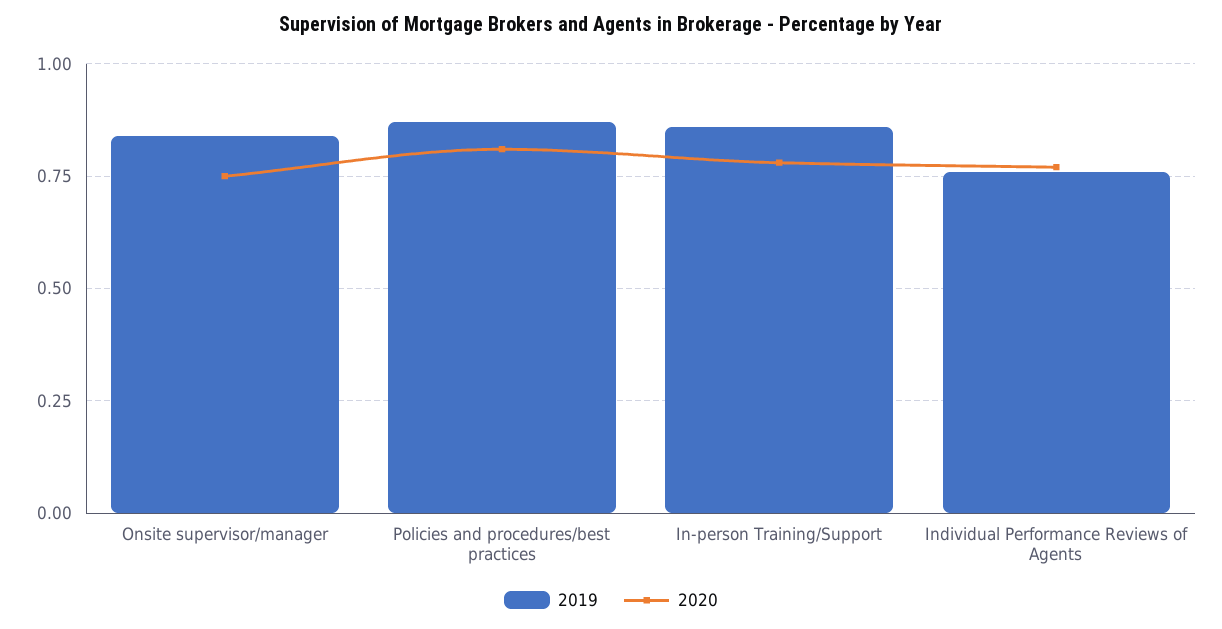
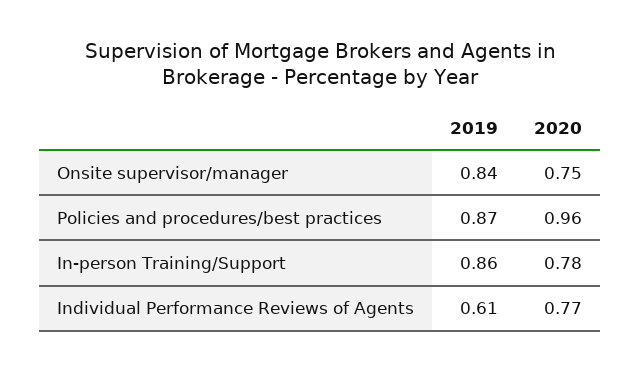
2020, Policies and procedures/best practices: 0.8 -> 0.96
2019, Individual Performance Reviews of Agents: 0.75 -> 0.61

